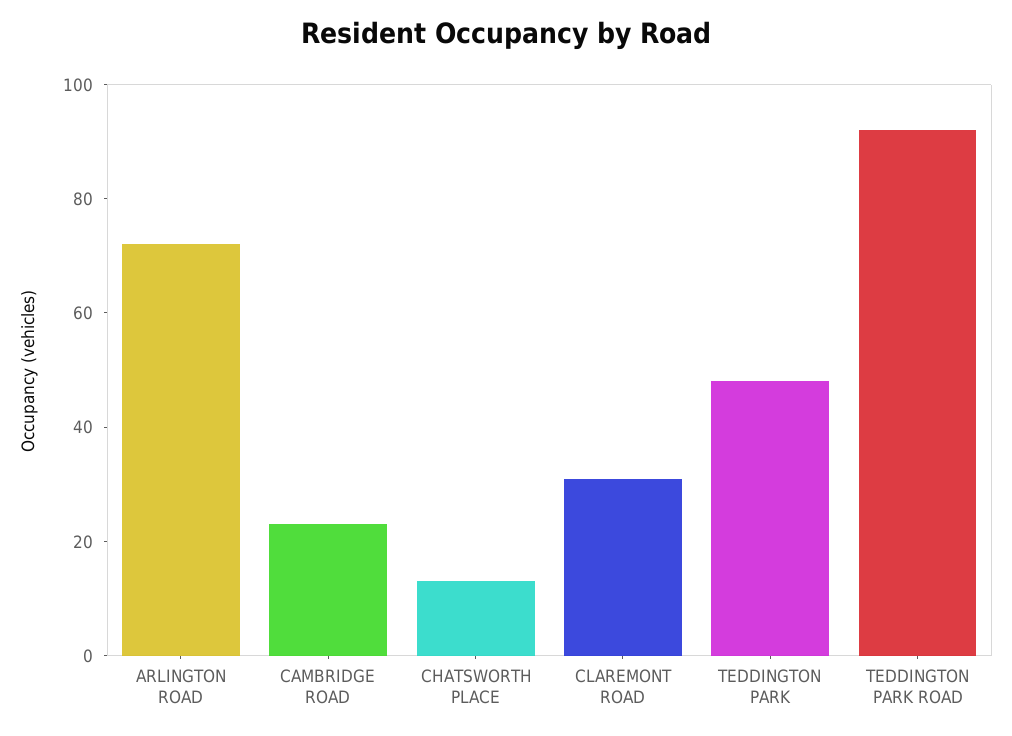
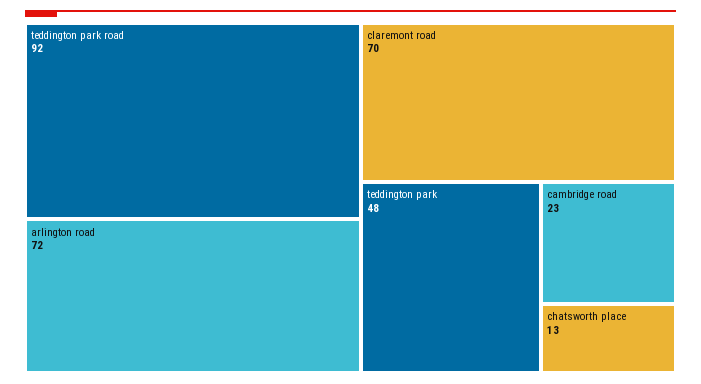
CLAREMONT ROAD: 30 -> 70

